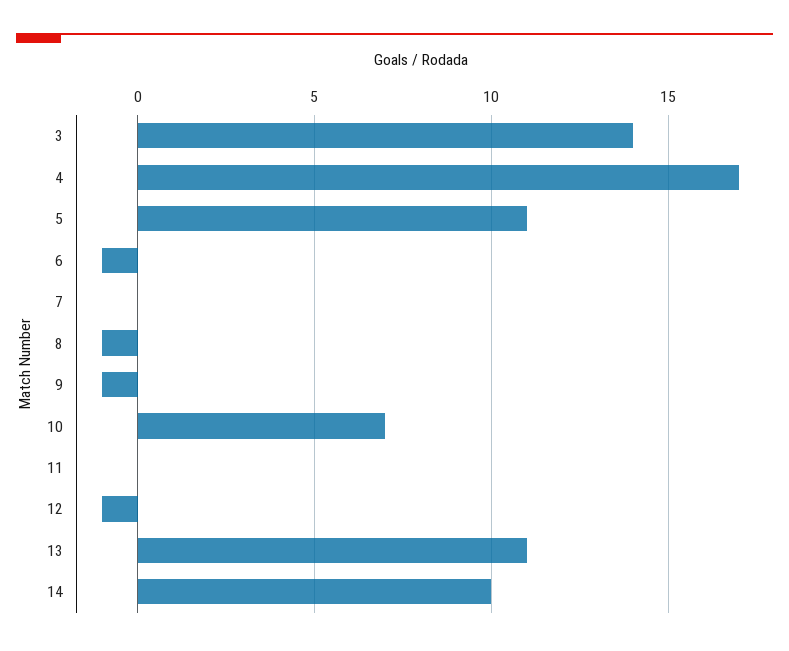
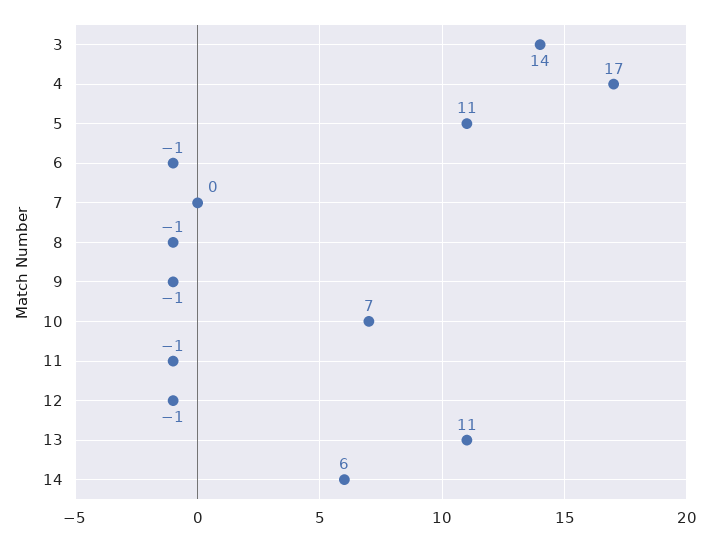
11: 0 -> -1
14: 10 -> 6

